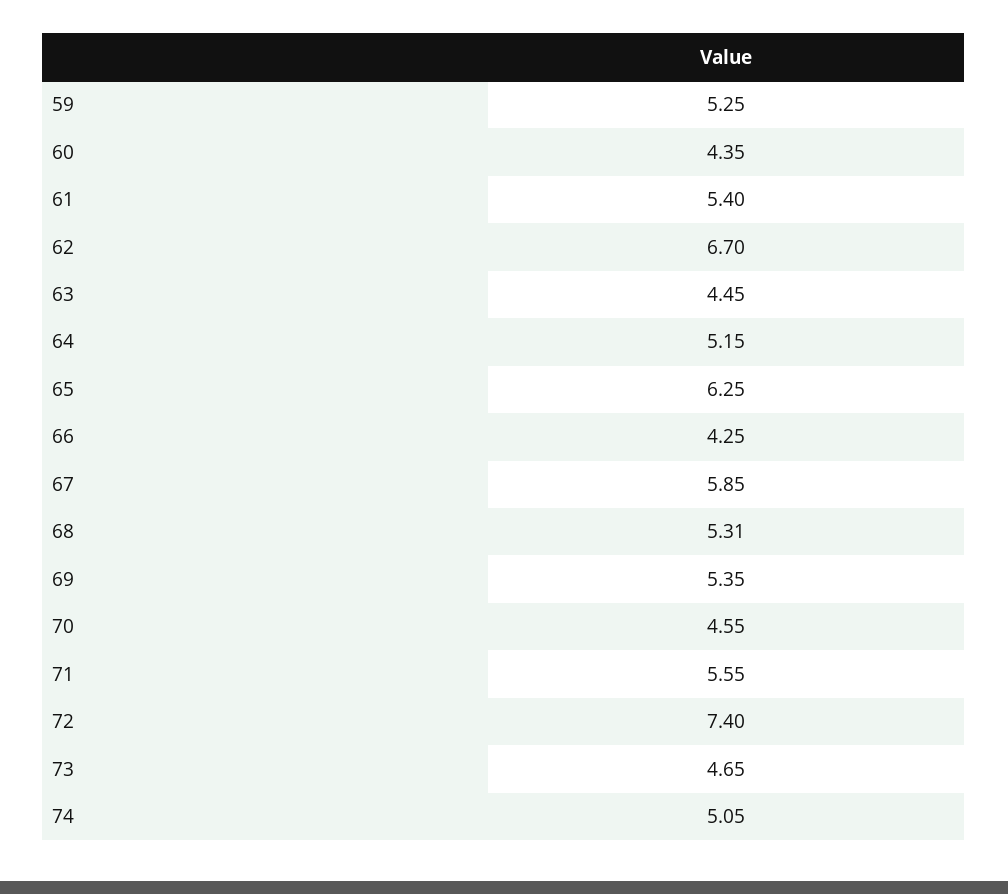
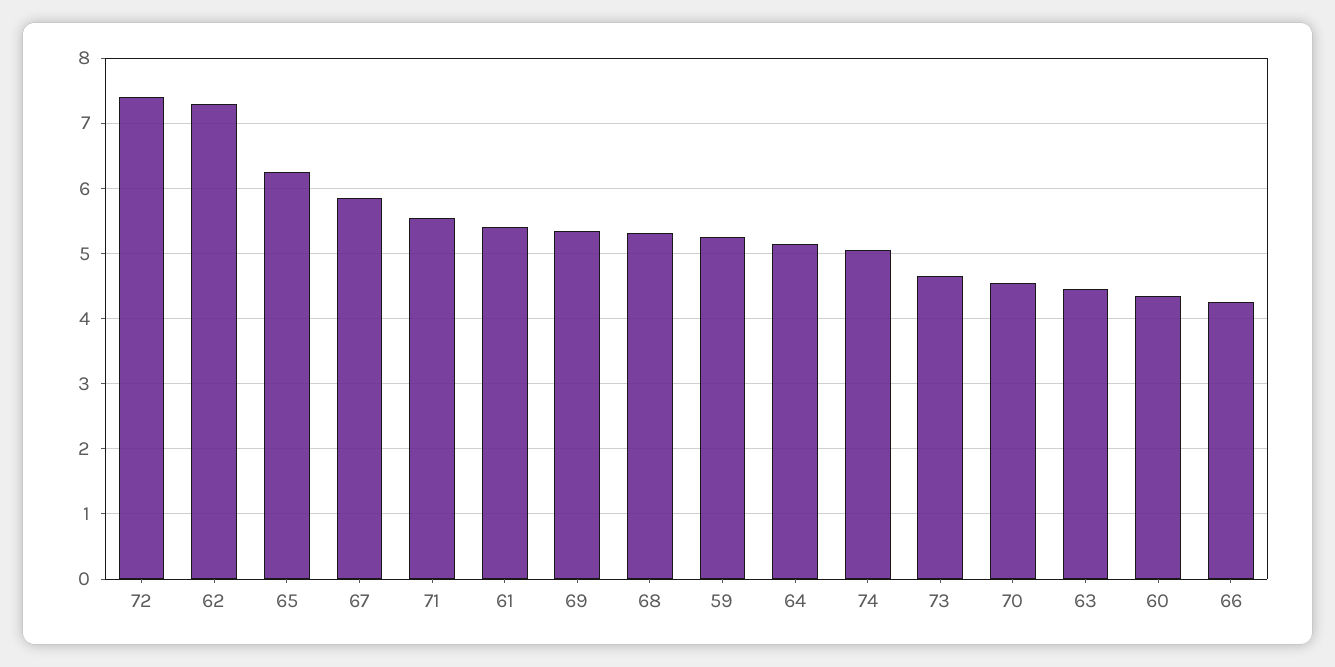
62: 6.7 -> 7.3

